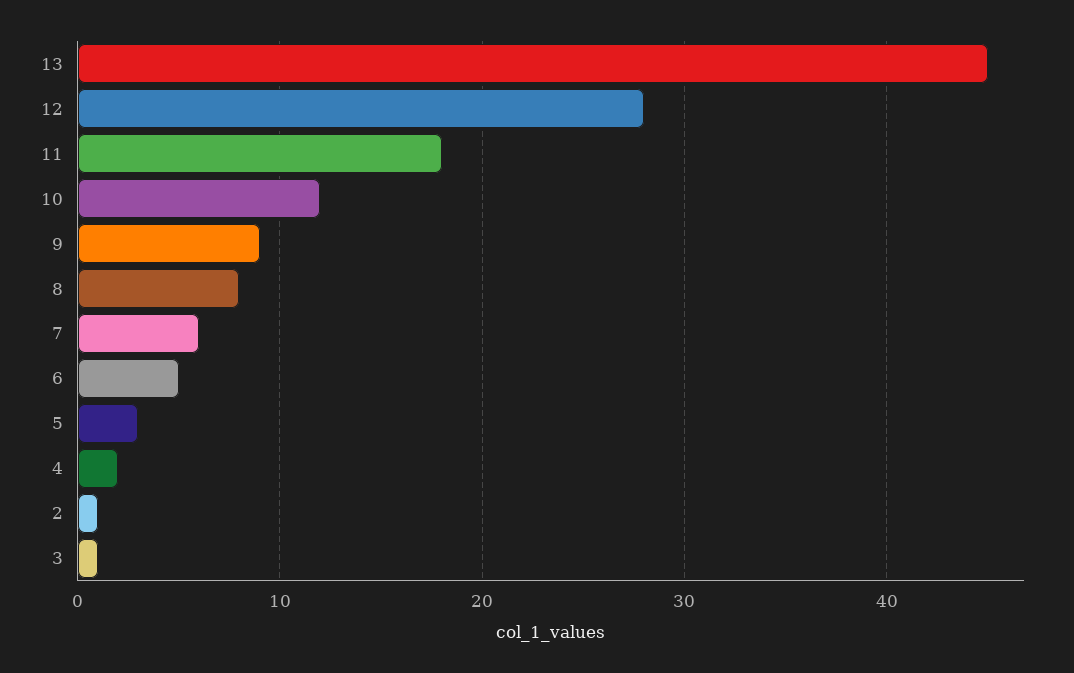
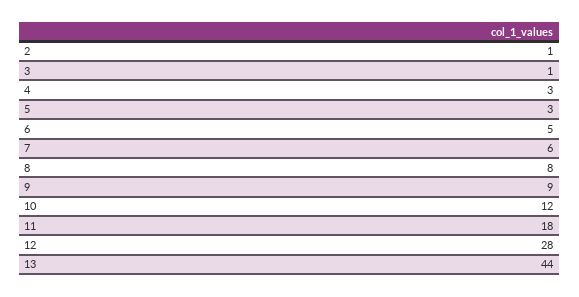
13: 45 -> 44
4: 2 -> 3

